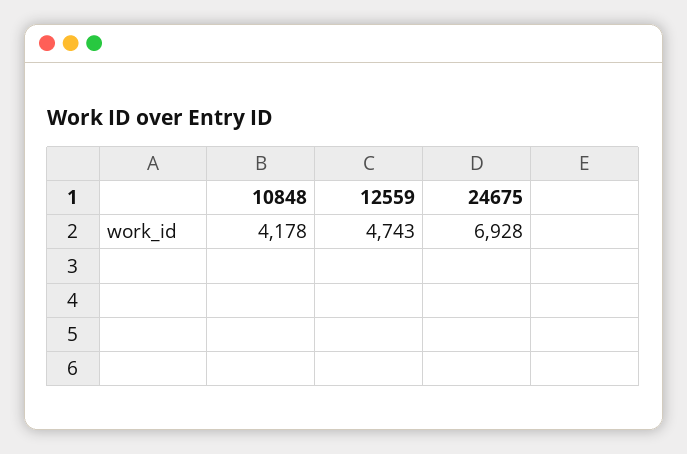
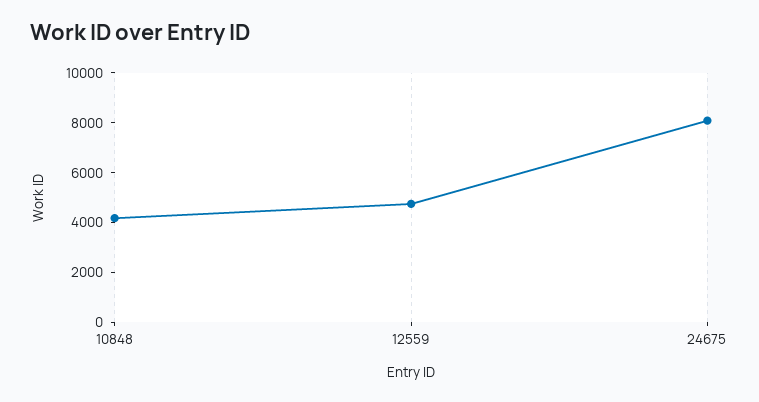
24675: 6928 -> 8000

